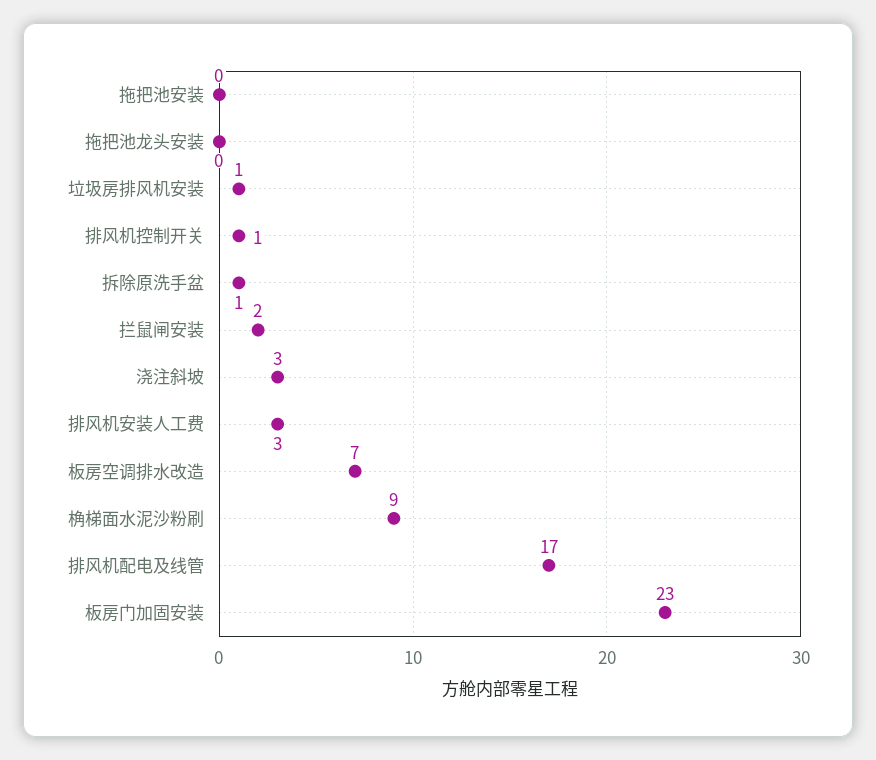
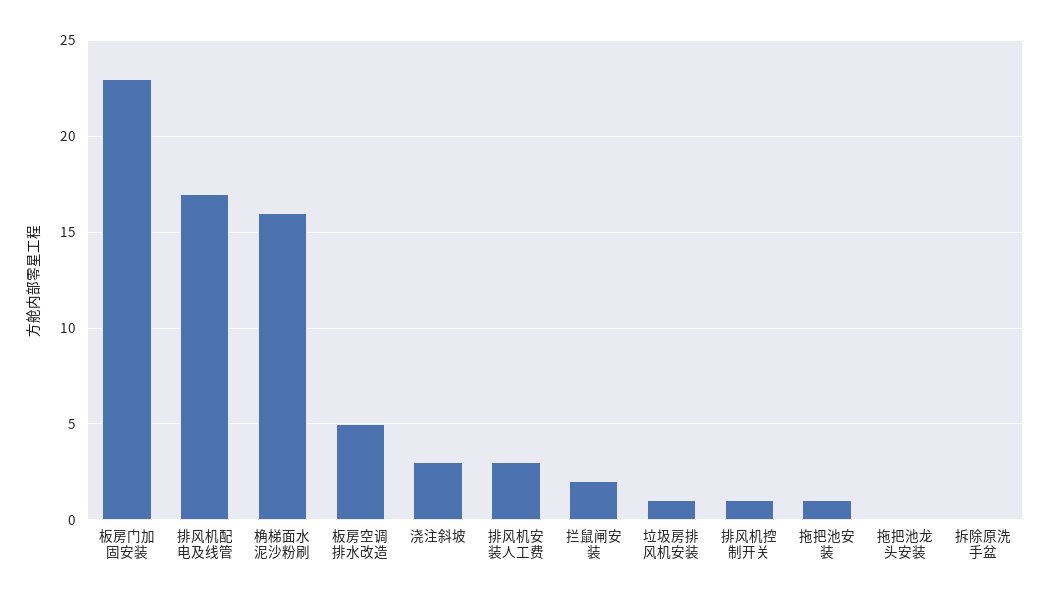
拖把池安装: 0 -> 1
拆除原洗手盆: 1 -> 0
板房空调排水改造: 7 -> 5
桷梯面水泥沙粉刷: 9 -> 16

